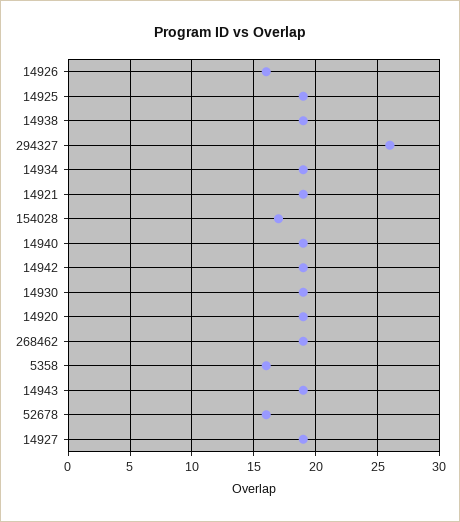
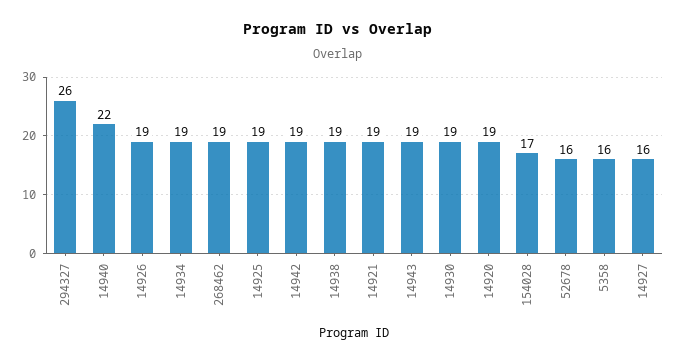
14926: 16 -> 19
14940: 19 -> 22
14927: 19 -> 16

